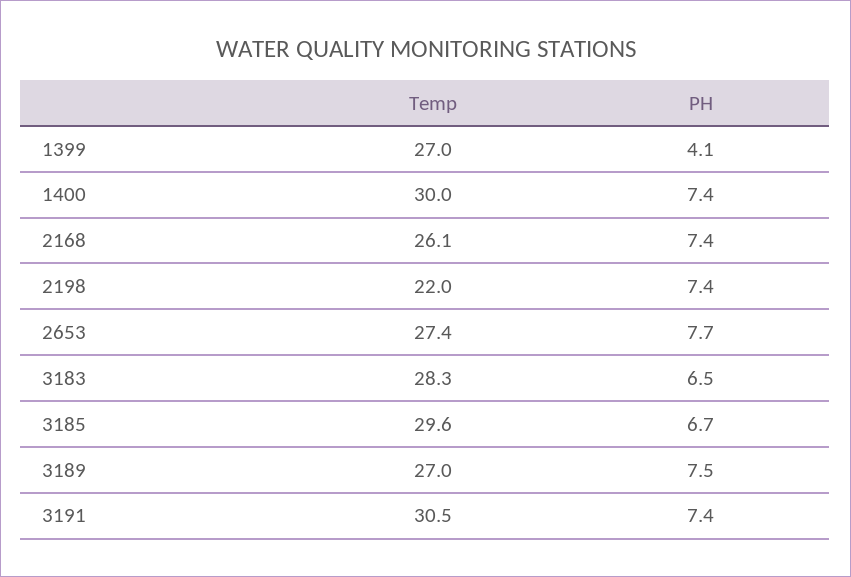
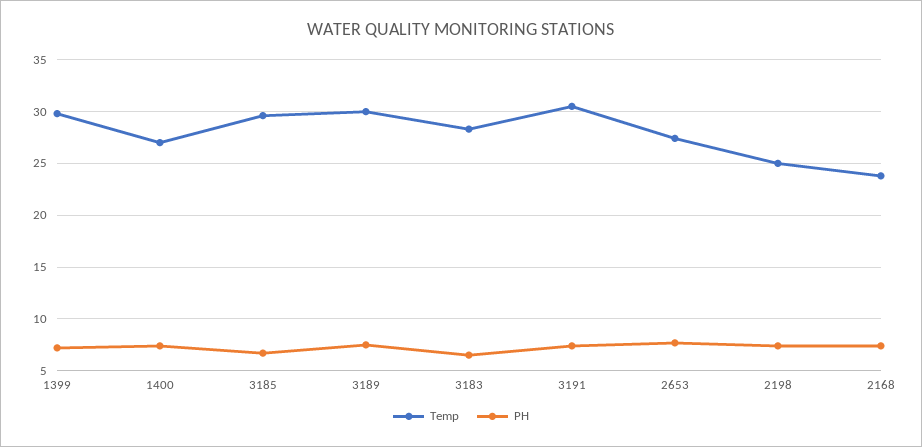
Temp, 1399: 27 -> 30
PH, 1399: 4.1 -> 7
Temp, 1400: 30 -> 27
Temp, 2168: 26.1 -> 24
Temp, 2198: 22 -> 25
Temp, 3189: 27 -> 30

